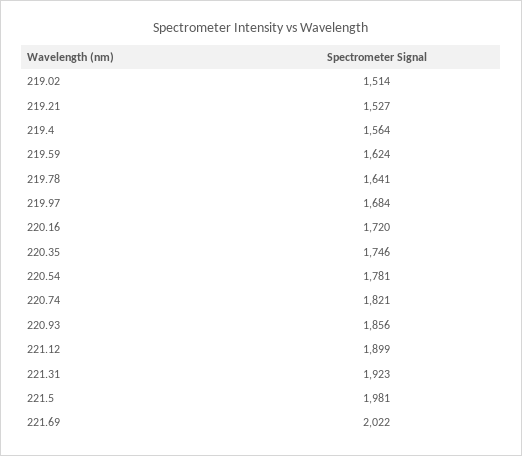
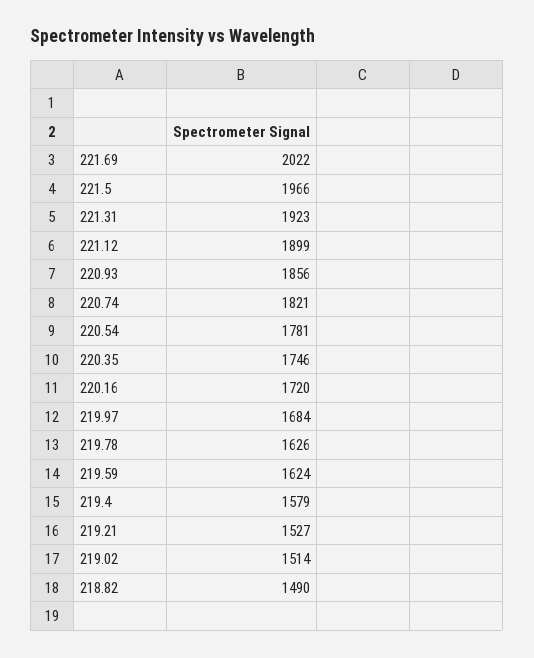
219.4: 1564 -> 1579
219.78: 1641 -> 1626
221.5: 1981 -> 1966
218.82: none -> 1490

